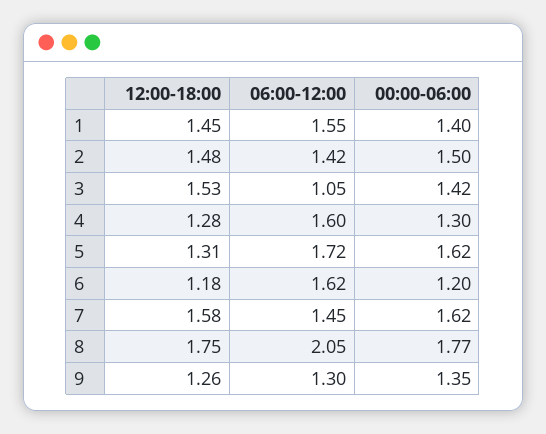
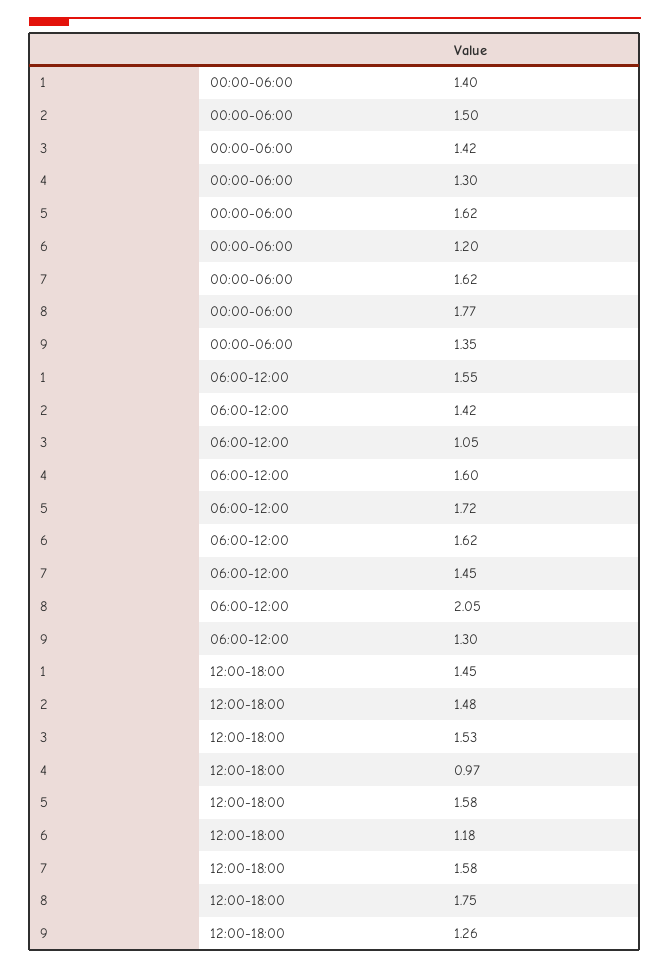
12:00-18:00, 4: 1.28 -> 0.97
12:00-18:00, 5: 1.31 -> 1.58

